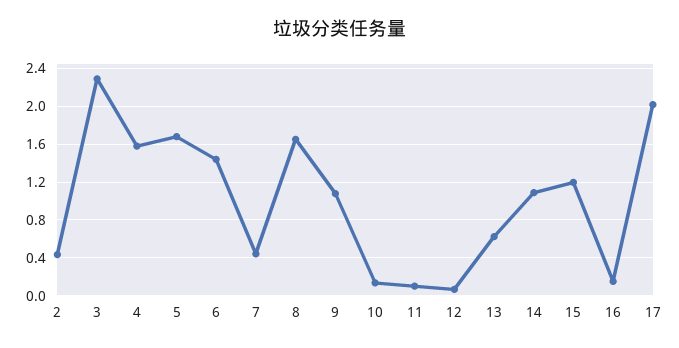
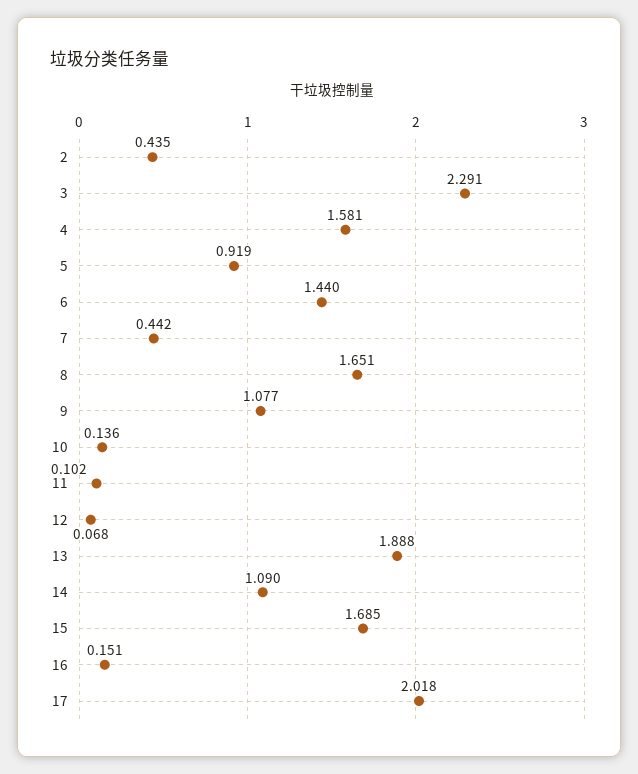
5: 1.7 -> 0.919
13: 0.6 -> 1.888
15: 1.2 -> 1.685

